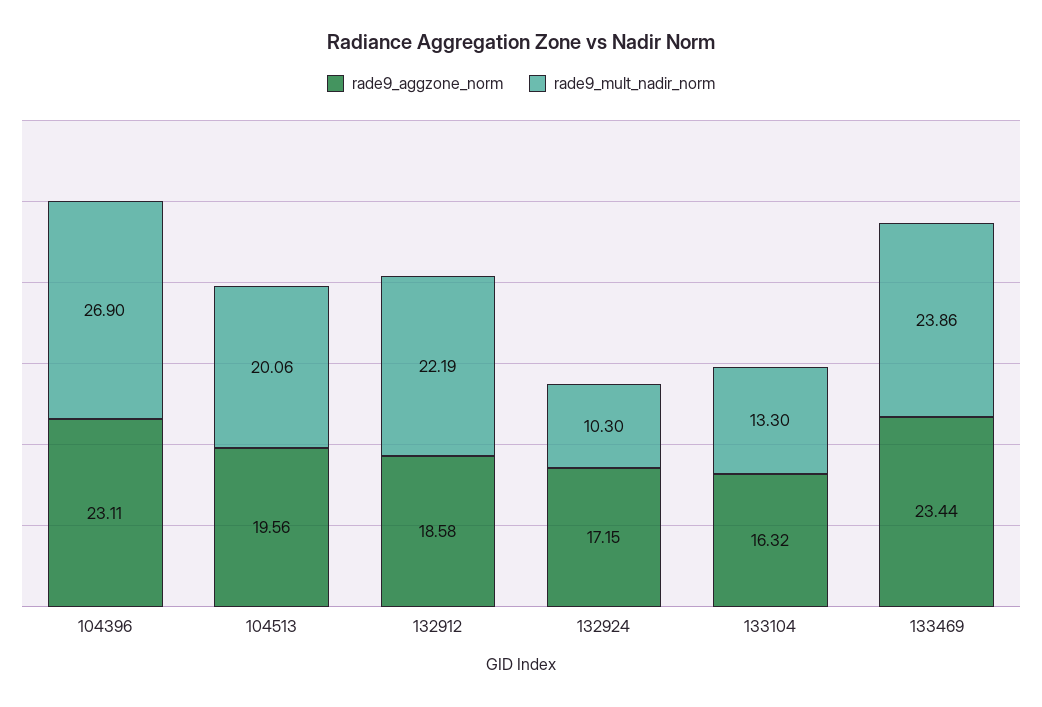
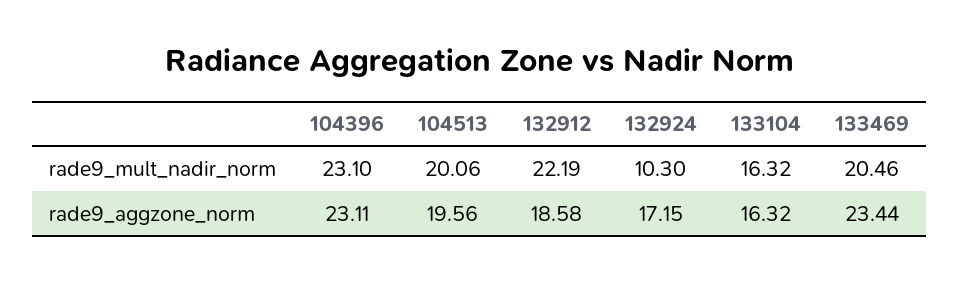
rade9_mult_nadir_norm, 104396: 26.9 -> 23.1
rade9_mult_nadir_norm, 133104: 13.3 -> 16.32
rade9_mult_nadir_norm, 133469: 23.86 -> 20.46

